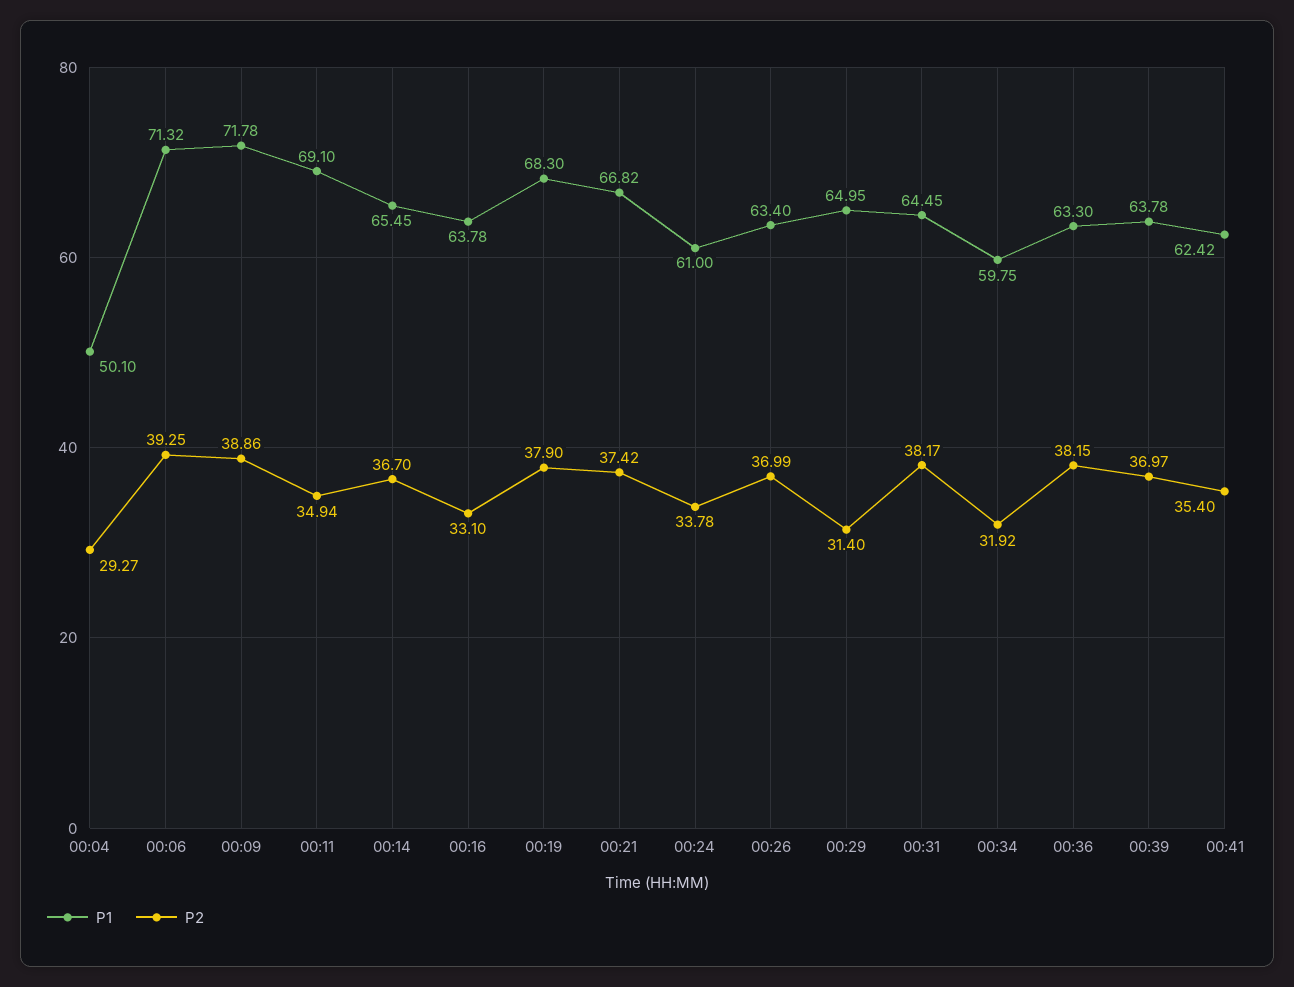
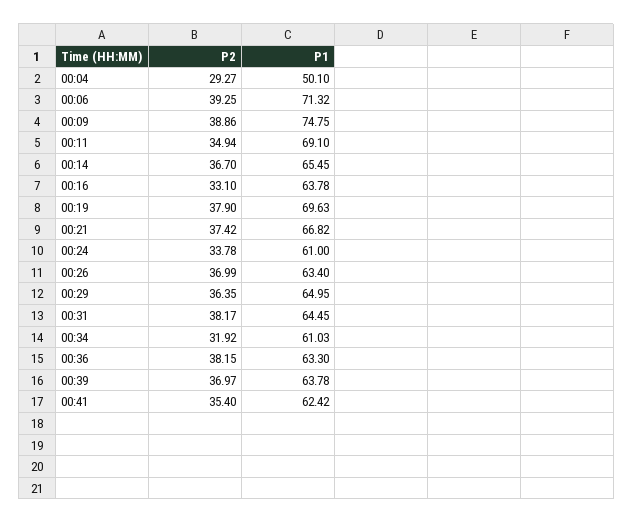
P1, 00:09: 71.78 -> 74.75
P1, 00:19: 68.3 -> 69.63
P2, 00:29: 31.4 -> 36.35
P1, 00:34: 59.75 -> 61.03

